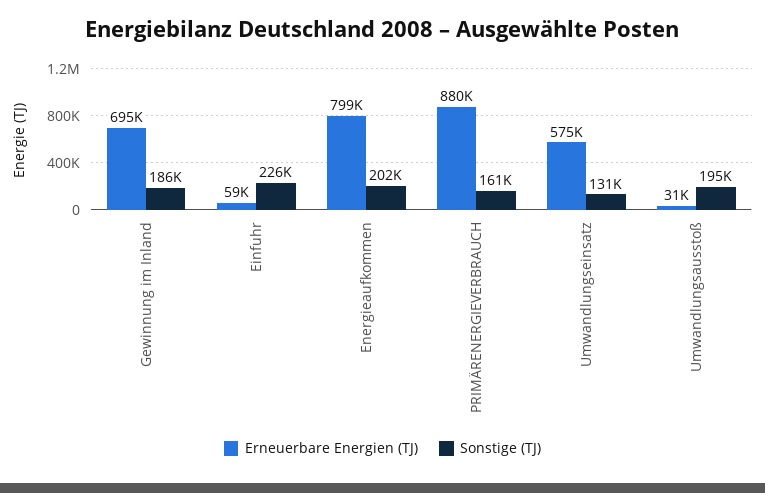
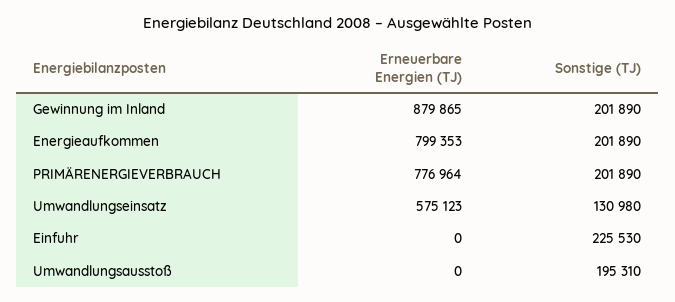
Erneuerbare Energien (TJ), Gewinnung im Inland: 695000 -> 879865
Sonstige (TJ), Gewinnung im Inland: 186000 -> 201890
Erneuerbare Energien (TJ), Einfuhr: 59000 -> 0
Erneuerbare Energien (TJ), PRIMÄRENERGIEVERBRAUCH: 880000 -> 776964
Sonstige (TJ), PRIMÄRENERGIEVERBRAUCH: 161000 -> 201890
Erneuerbare Energien (TJ), Umwandlungsausstoß: 31000 -> 0

